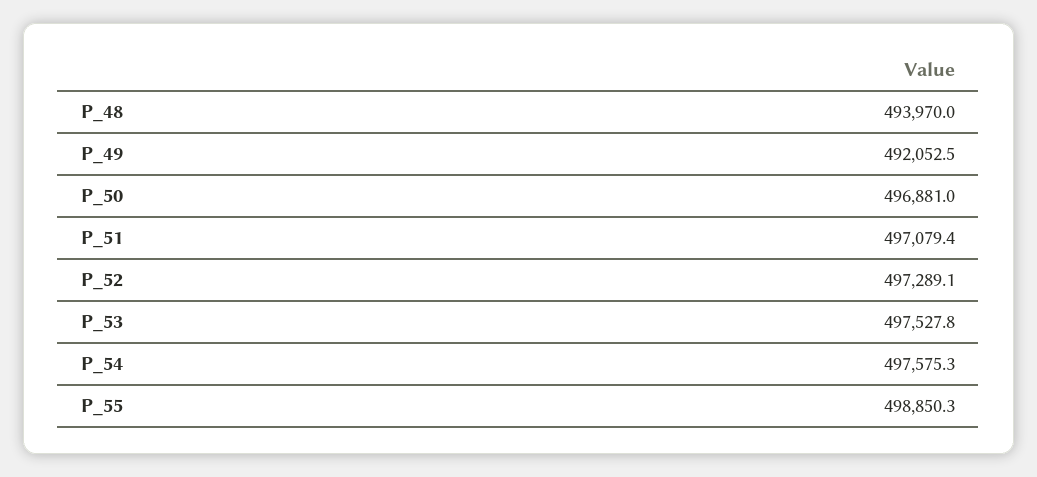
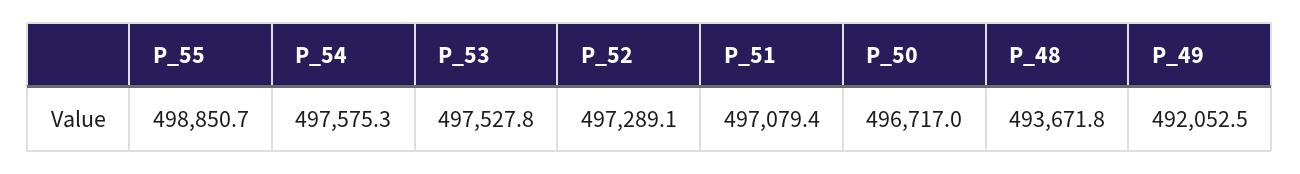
P_48: 493970 -> 493671.8
P_50: 496881 -> 496717
P_55: 498850.3 -> 498850.7

